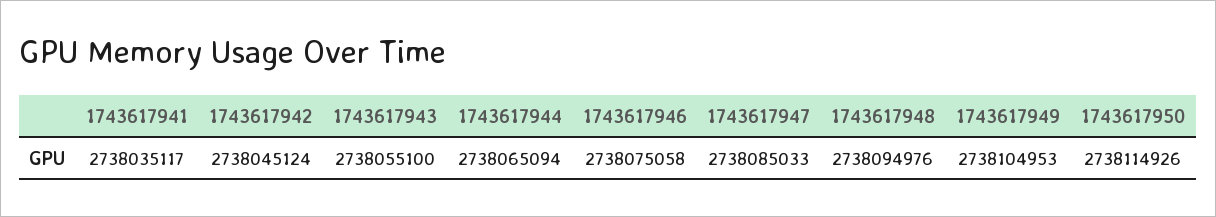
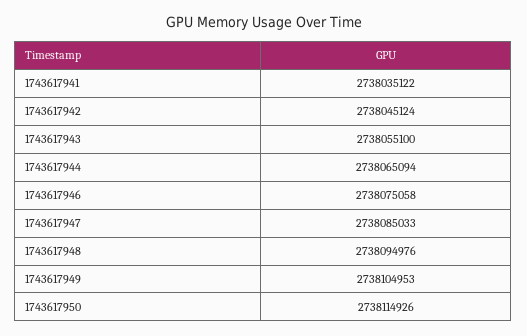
1743617941: 2738035117 -> 2738035122

